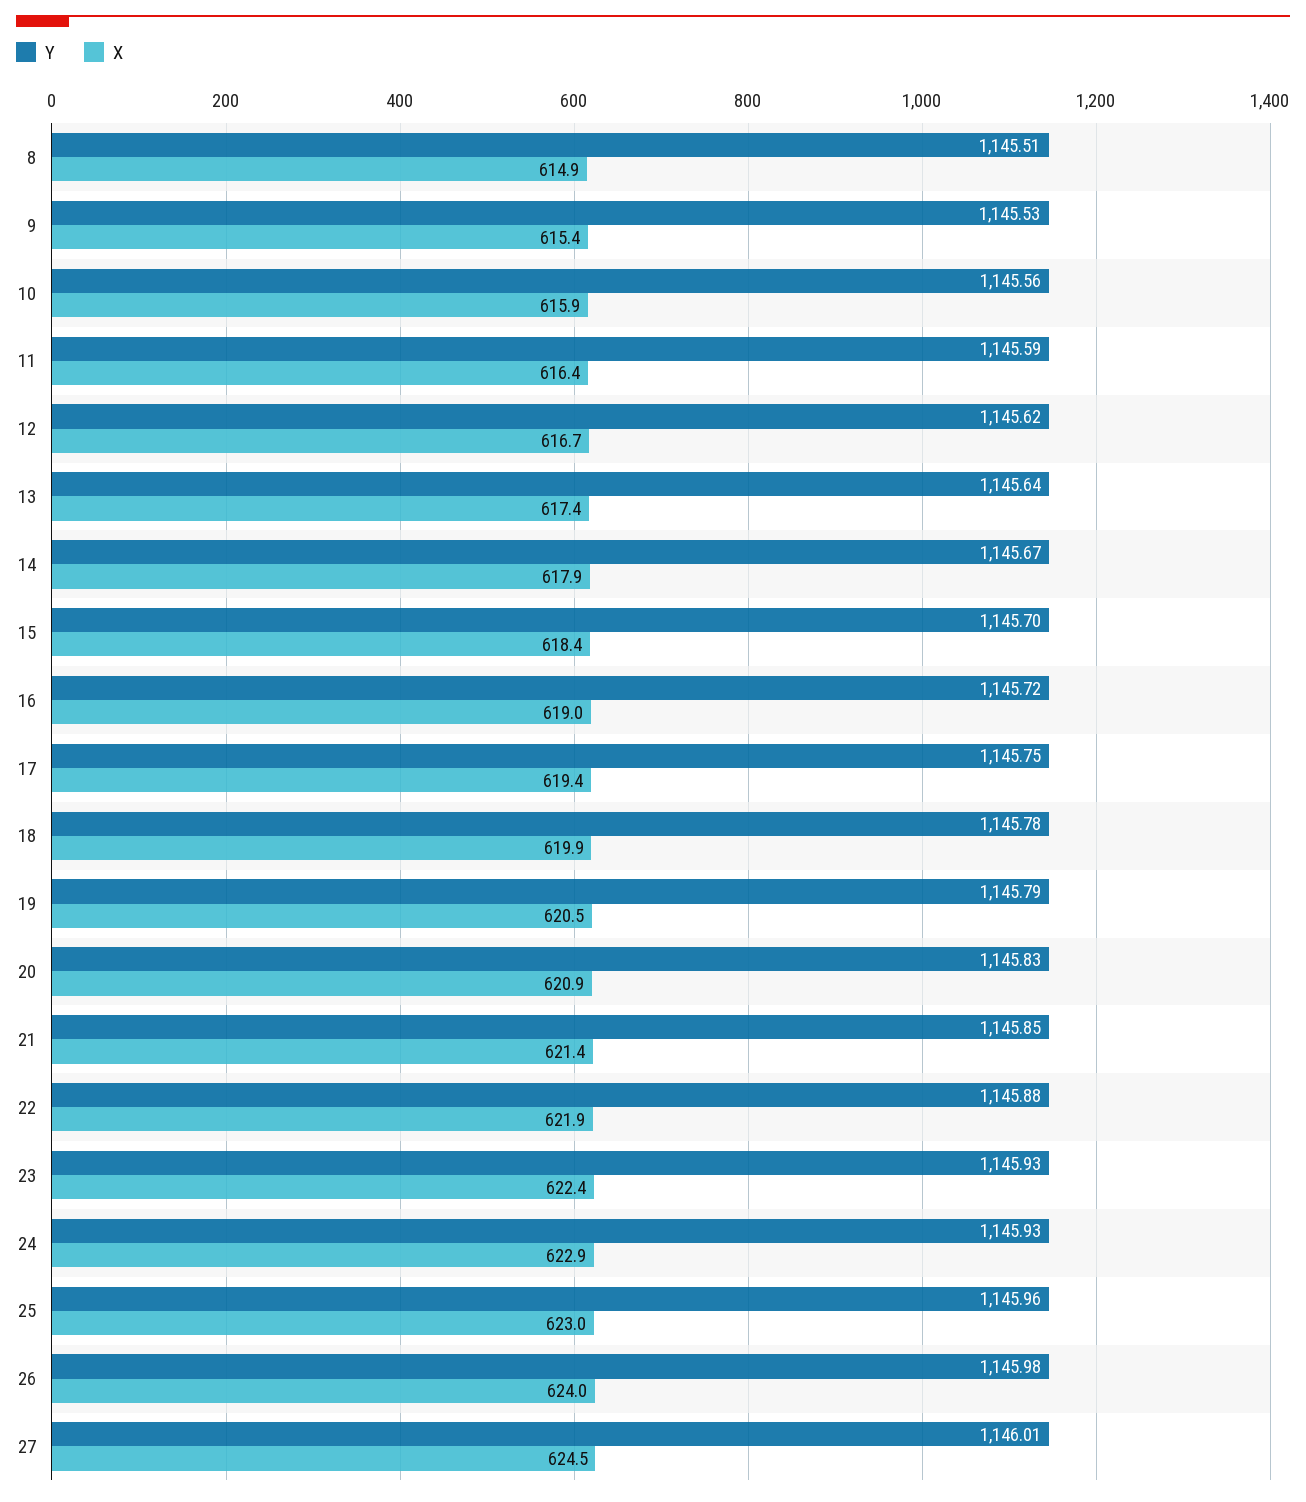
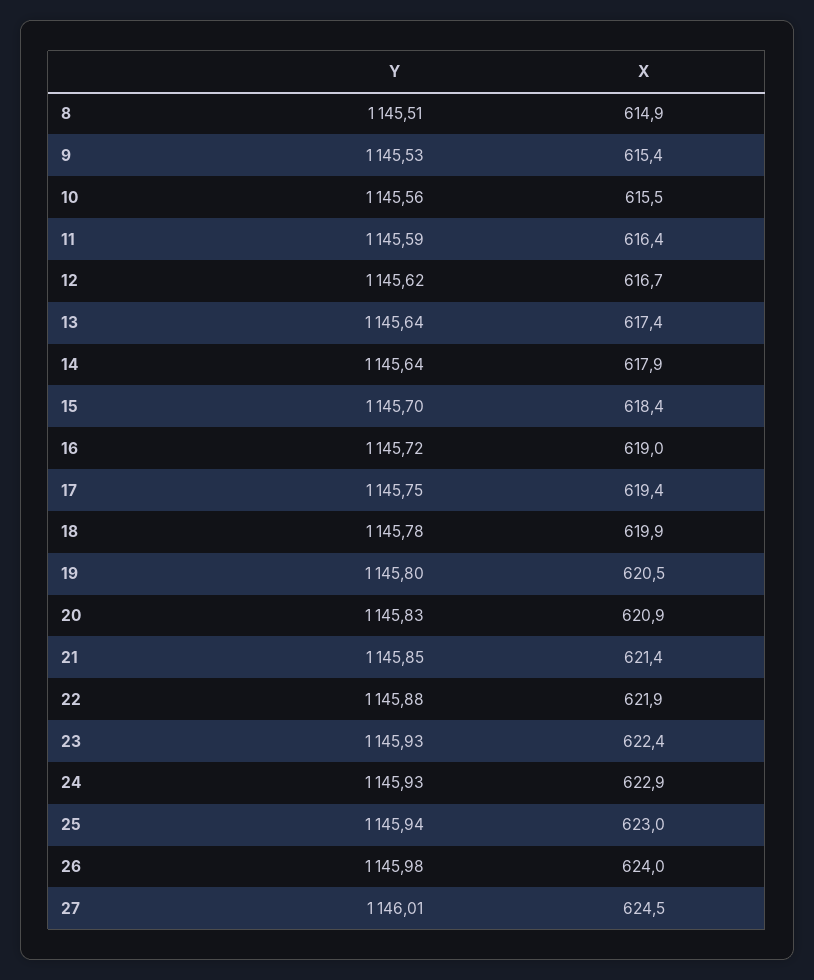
X, 10: 615.9 -> 615.5
Y, 14: 1145.67 -> 1145.64
Y, 19: 1145.79 -> 1145.8
Y, 25: 1145.96 -> 1145.94

